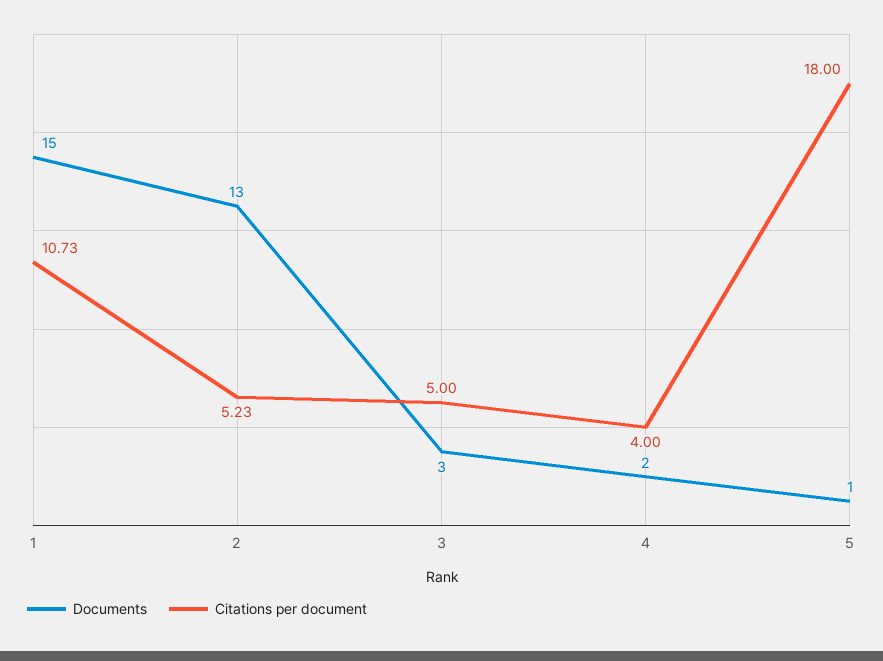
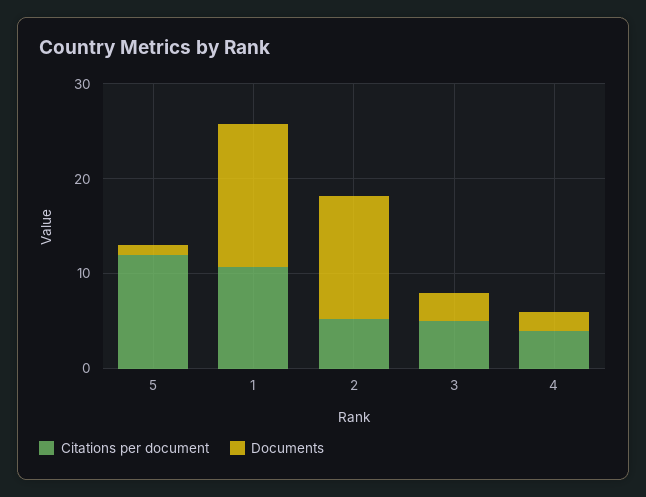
Citations per document, 5: 18 -> 12

